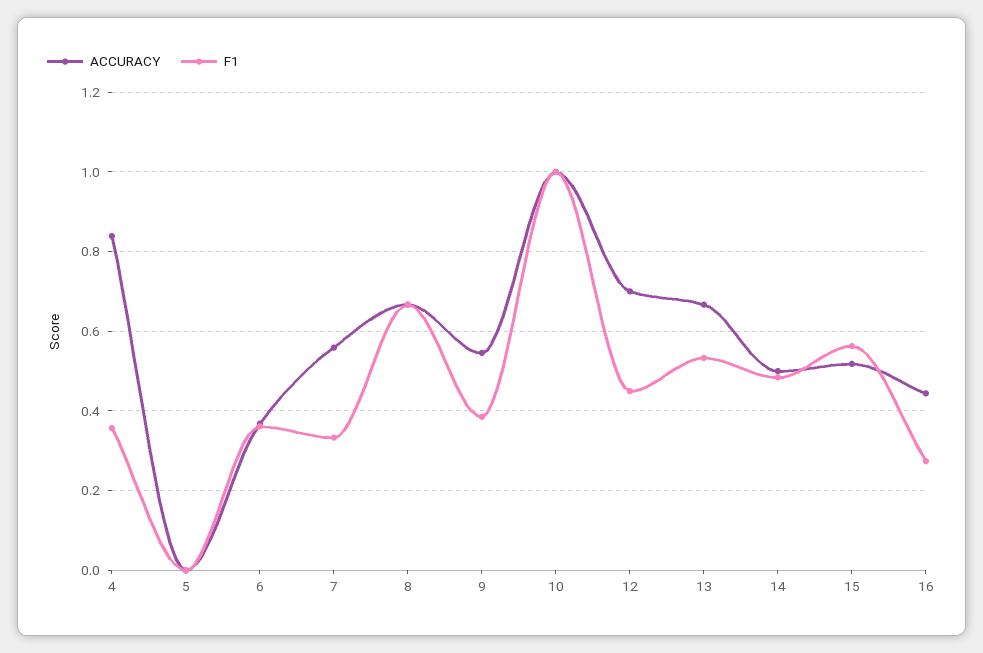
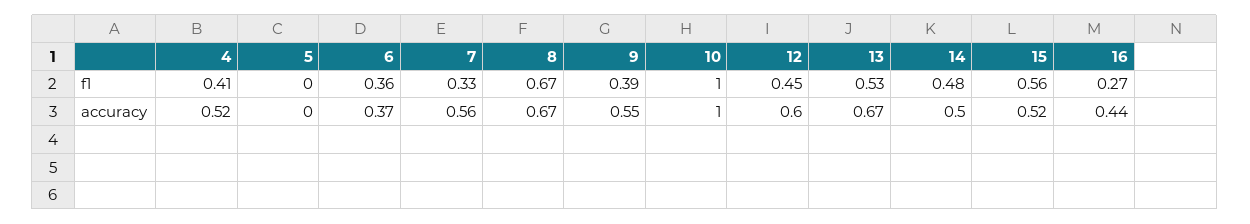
ACCURACY, 4: 0.84 -> 0.52
F1, 4: 0.36 -> 0.41
ACCURACY, 12: 0.7 -> 0.6

